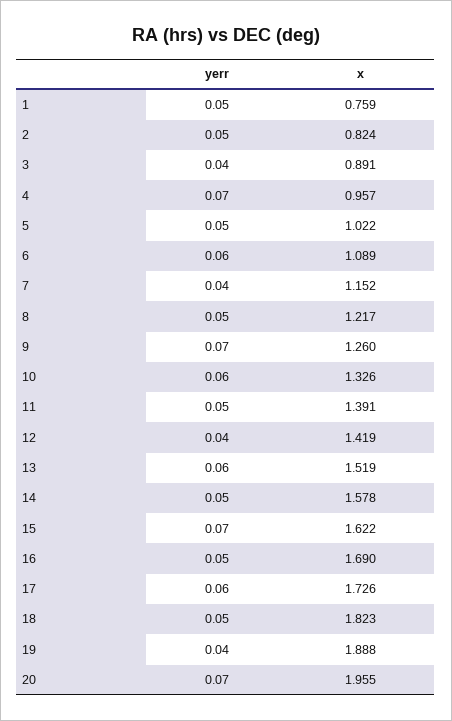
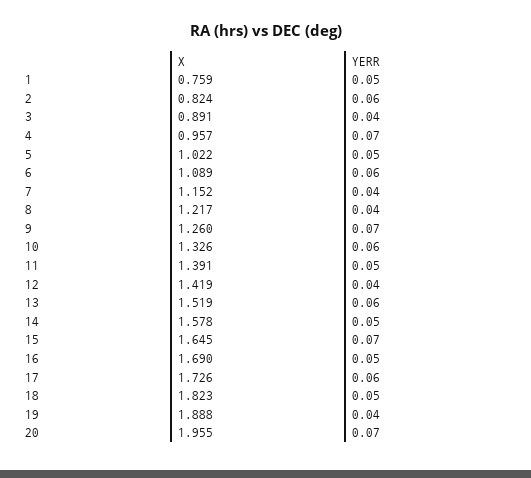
yerr, 2: 0.05 -> 0.06
yerr, 8: 0.05 -> 0.04
x, 15: 1.622 -> 1.645

